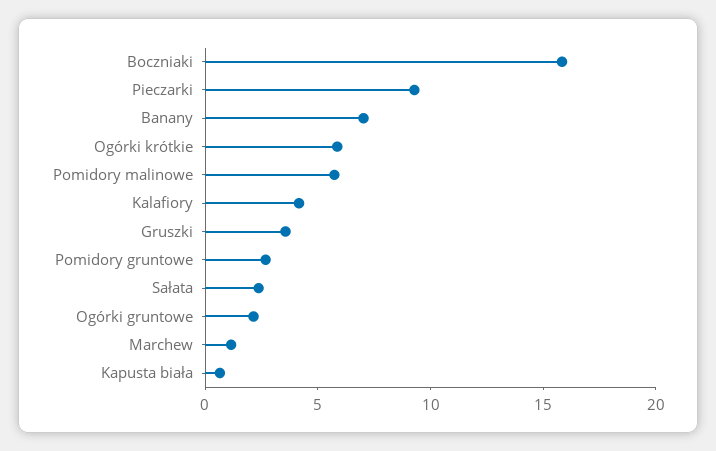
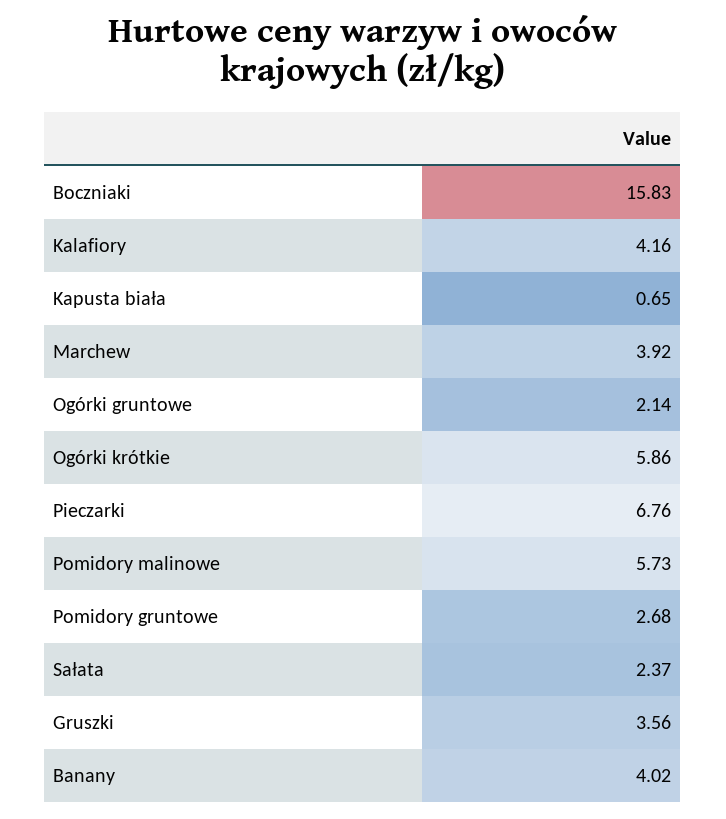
Pieczarki: 9 -> 6.76
Banany: 7 -> 4.02
Marchew: 1 -> 3.92

